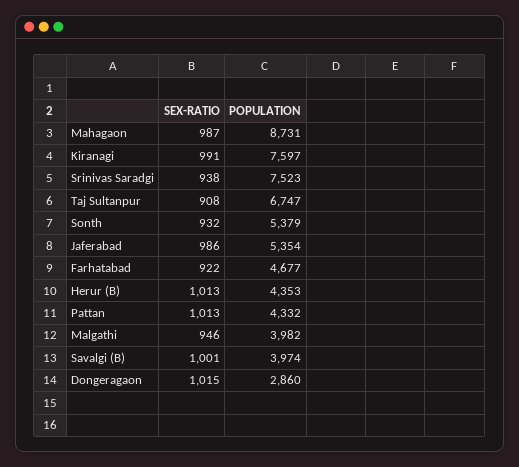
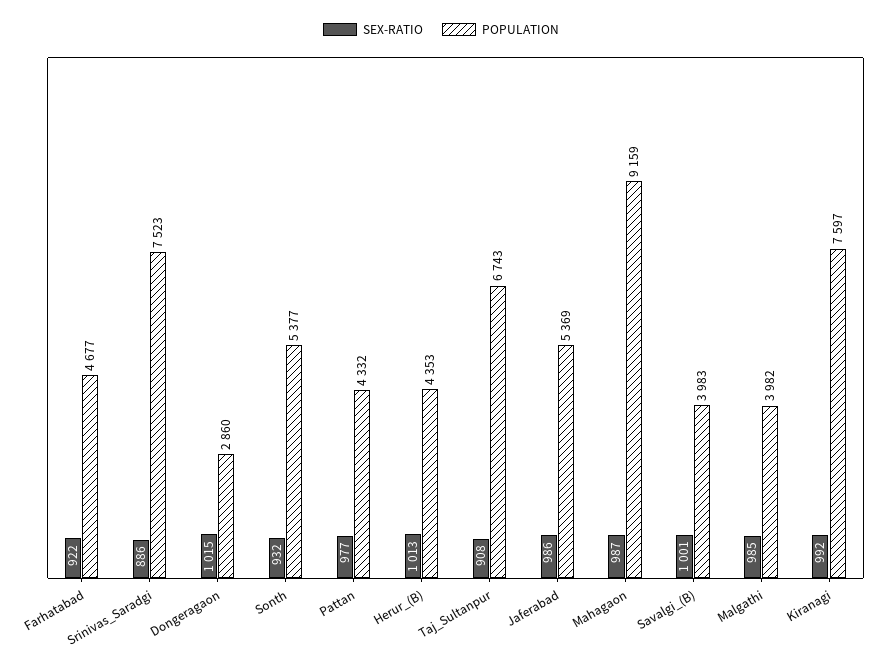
POPULATION, Mahagaon: 8731 -> 9159
SEX-RATIO, Kiranagi: 991 -> 992
SEX-RATIO, Srinivas Saradgi: 938 -> 886
POPULATION, Taj Sultanpur: 6747 -> 6743
POPULATION, Sonth: 5379 -> 5377
POPULATION, Jaferabad: 5354 -> 5369
SEX-RATIO, Pattan: 1013 -> 977
SEX-RATIO, Malgathi: 946 -> 985
POPULATION, Savalgi (B): 3974 -> 3983

